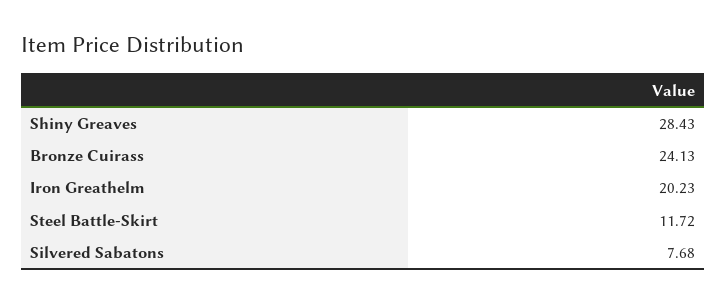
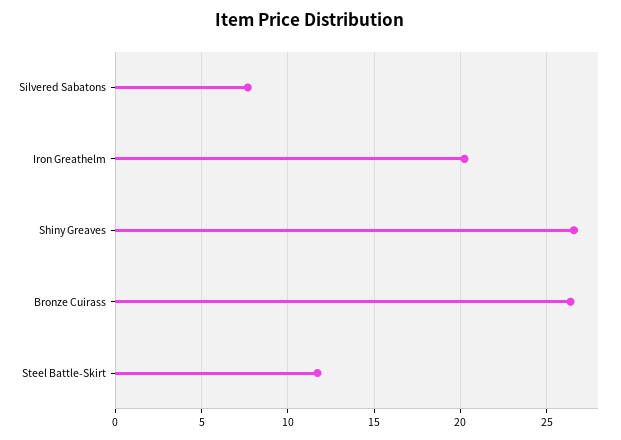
Shiny Greaves: 28.43 -> 26.5
Bronze Cuirass: 24.13 -> 26.5

